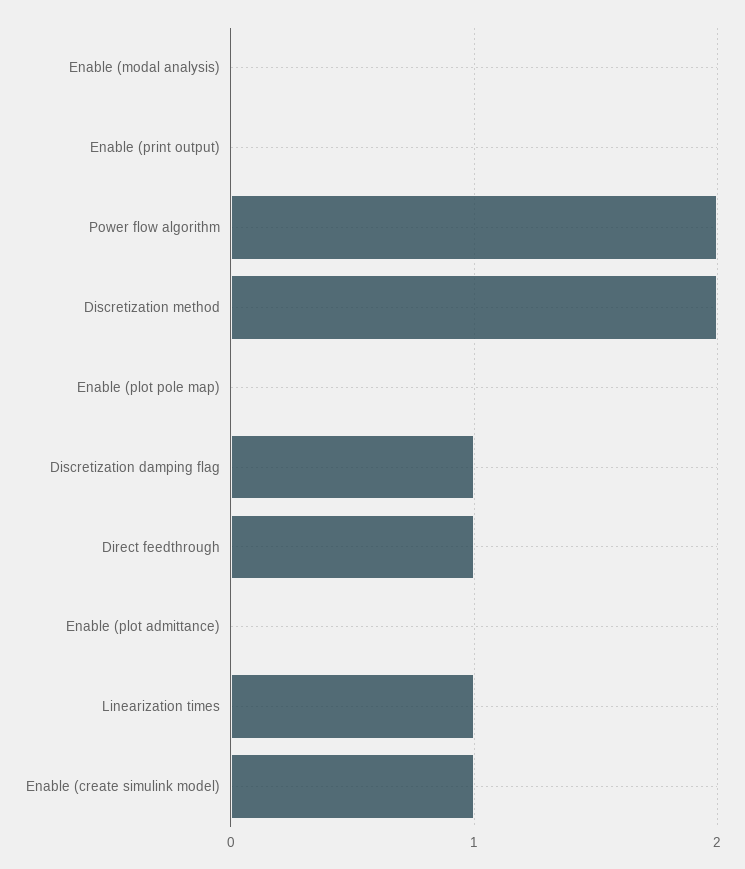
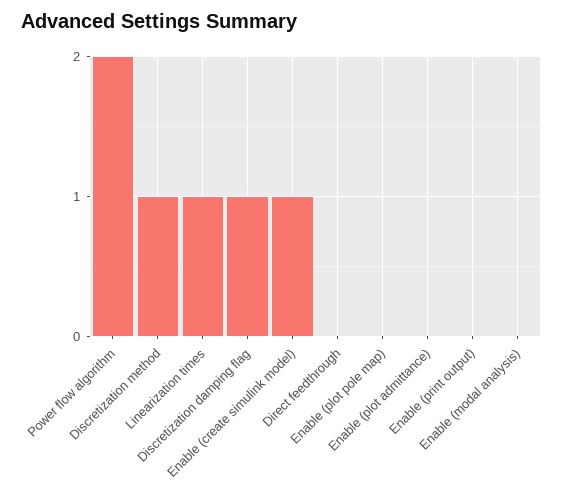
Discretization method: 2 -> 1
Direct feedthrough: 1 -> 0

